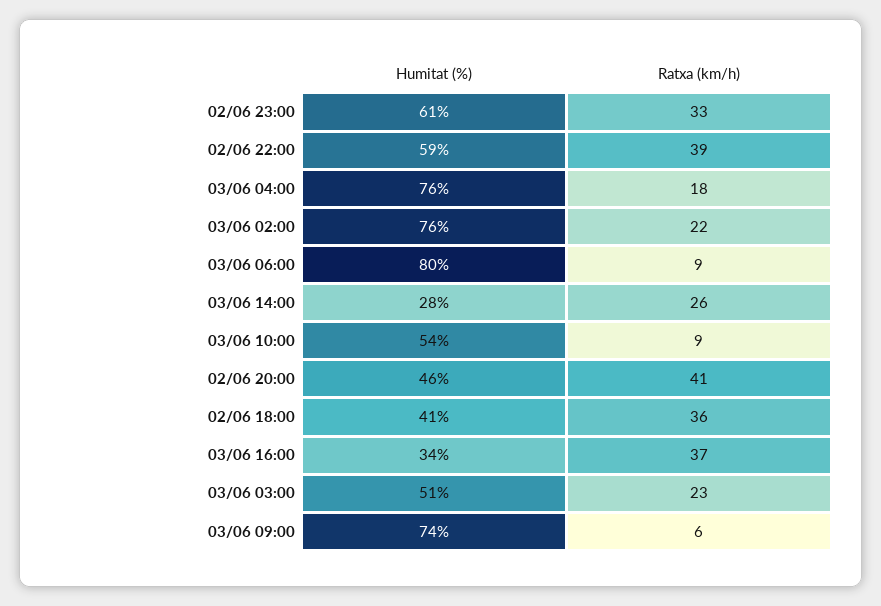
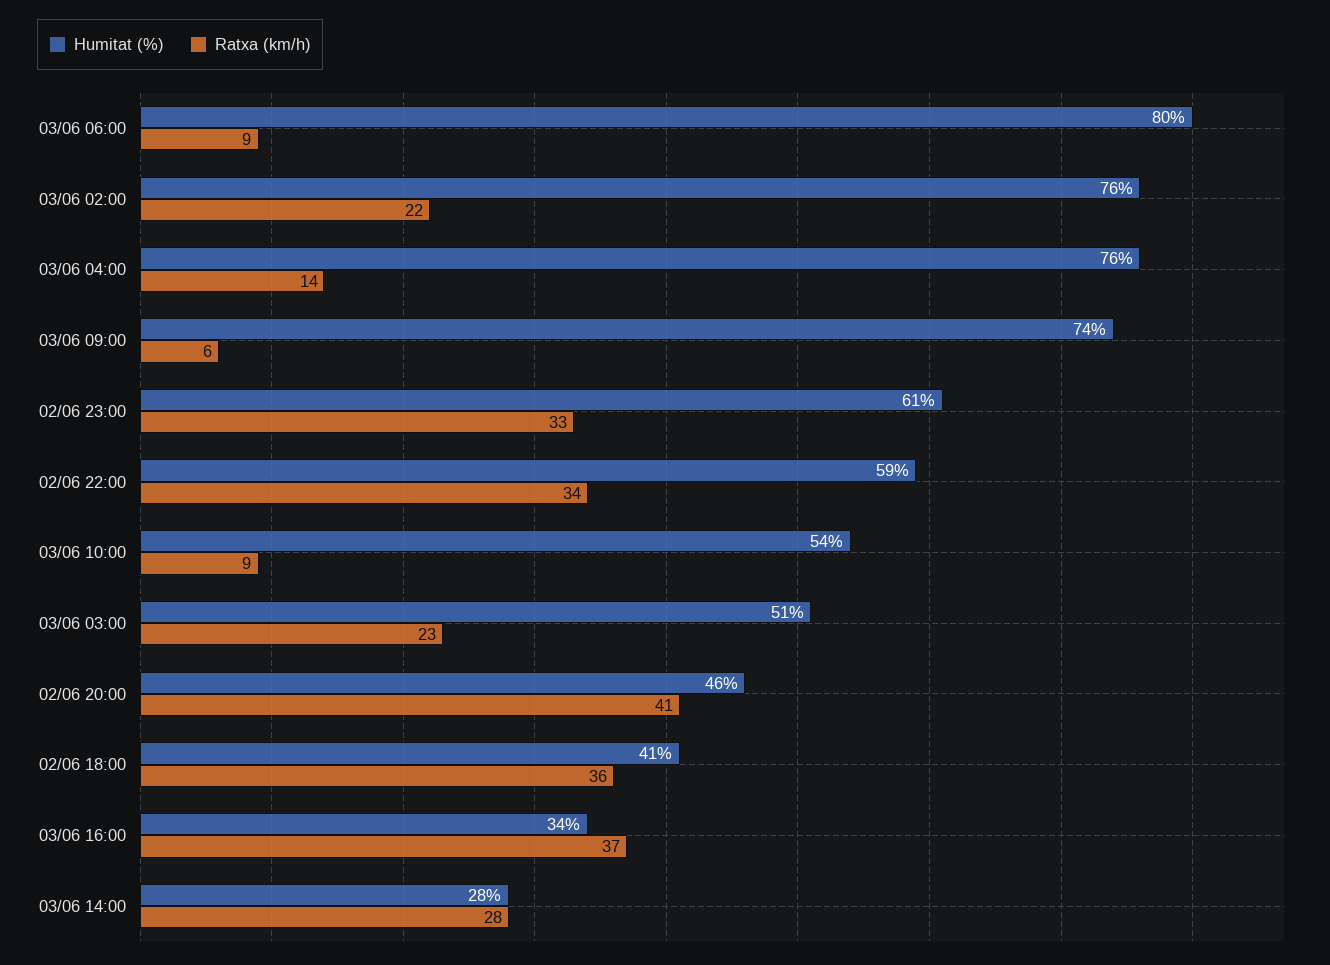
Ratxa (km/h), 02/06 22:00: 39 -> 34
Ratxa (km/h), 03/06 04:00: 18 -> 14
Ratxa (km/h), 03/06 14:00: 26 -> 28

